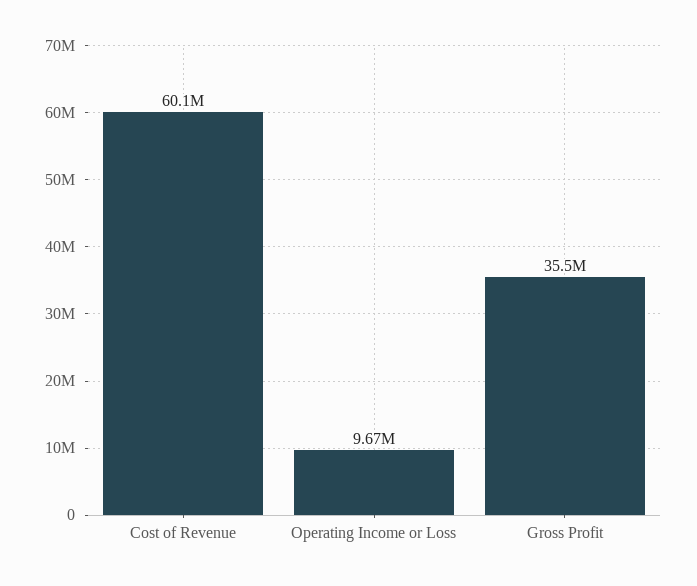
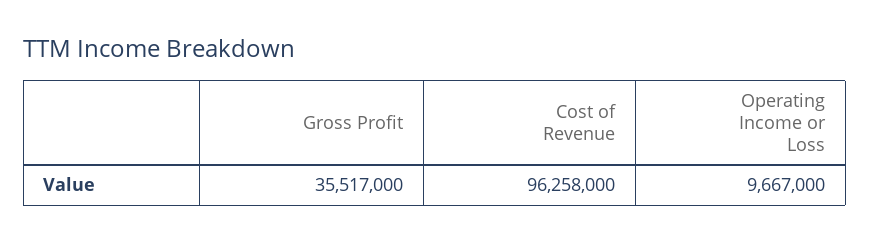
Cost of Revenue: 60100000 -> 96258000

